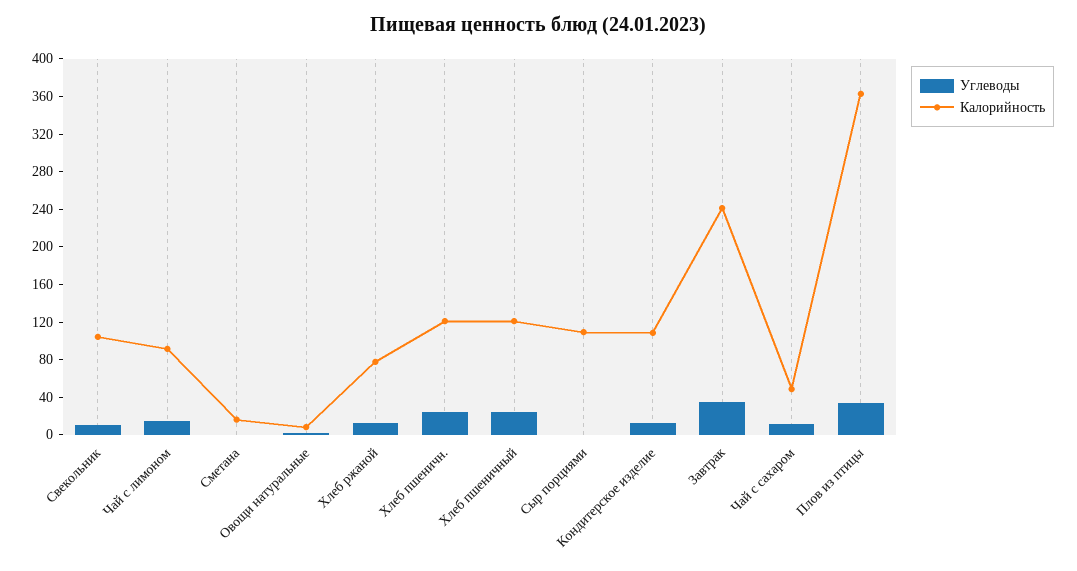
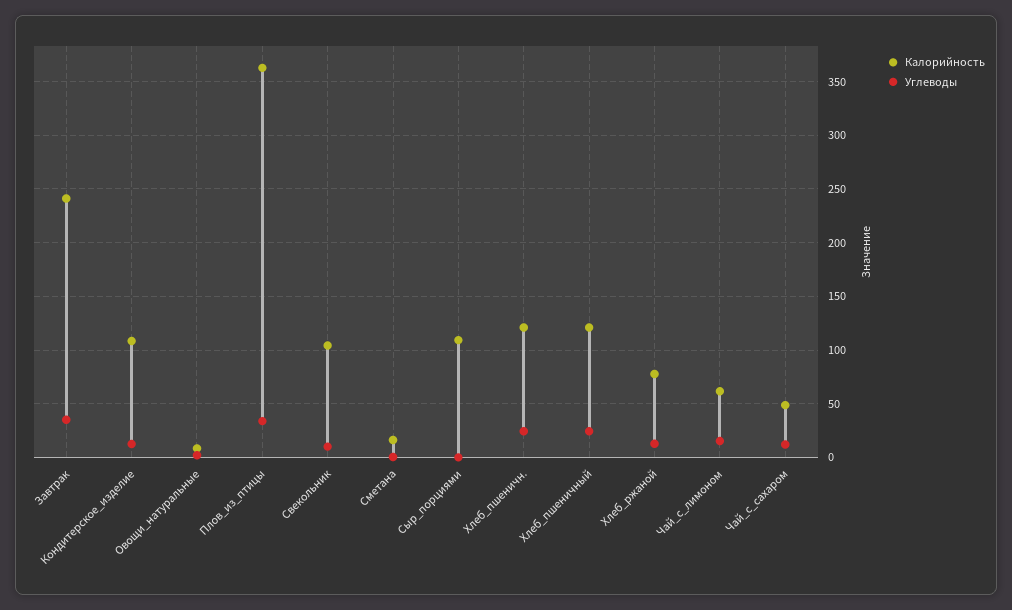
Калорийность, Чай с лимоном: 90 -> 60

